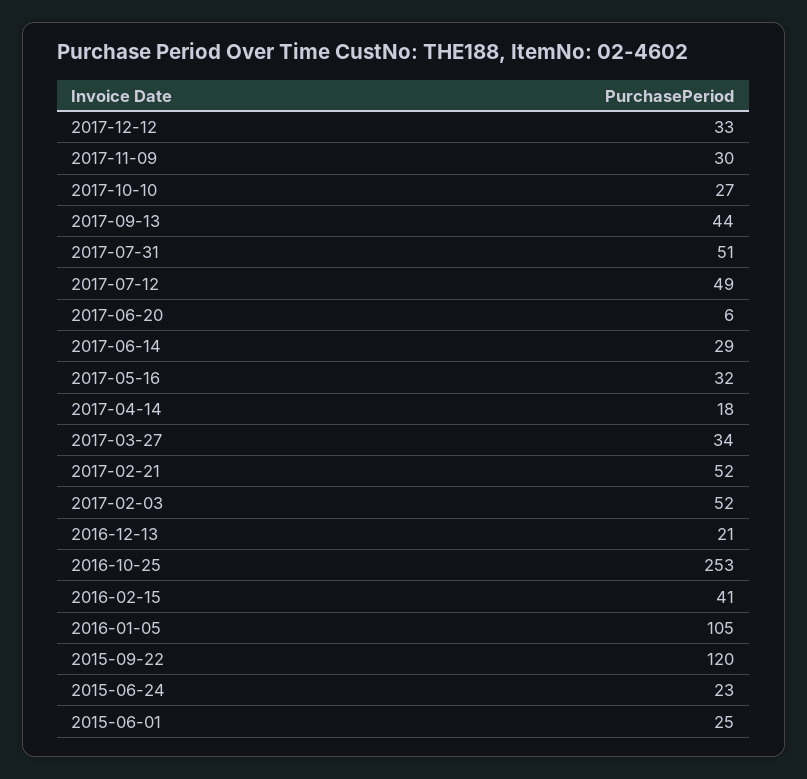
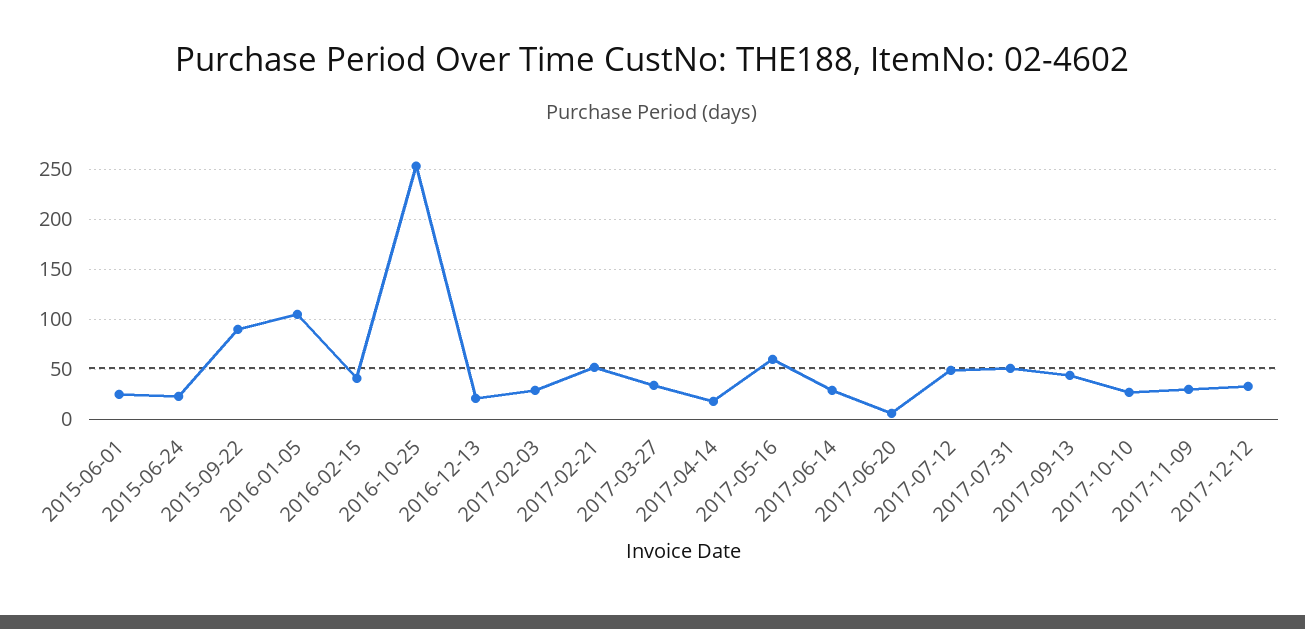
2017-05-16: 32 -> 60
2017-02-03: 52 -> 30
2015-09-22: 120 -> 90

